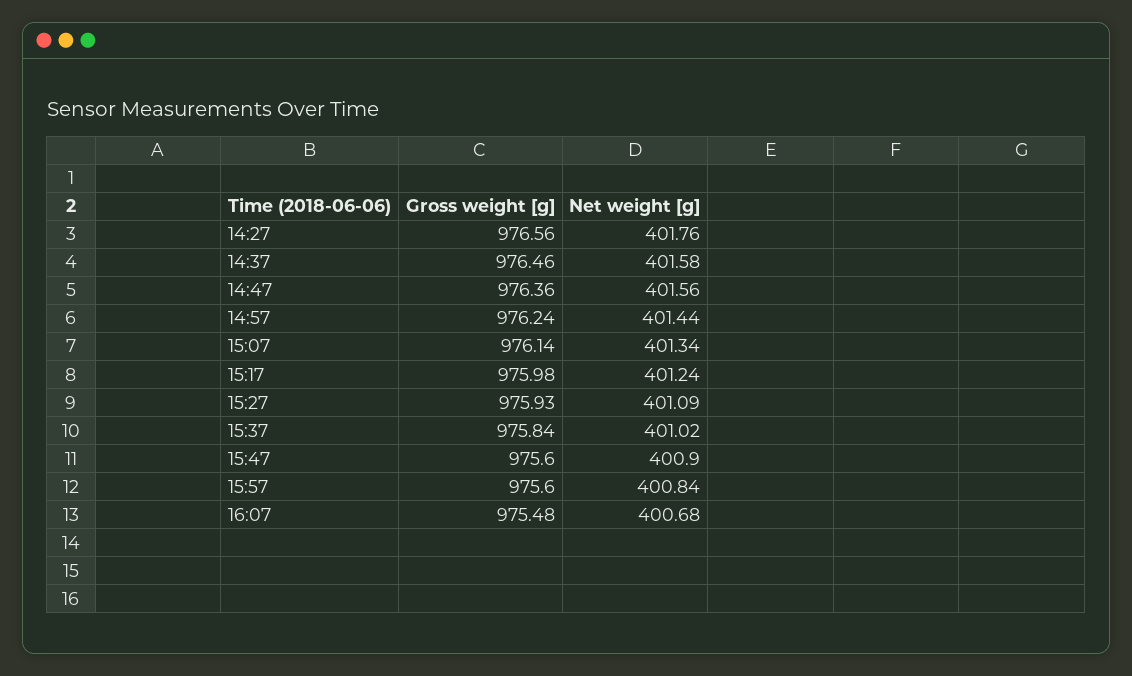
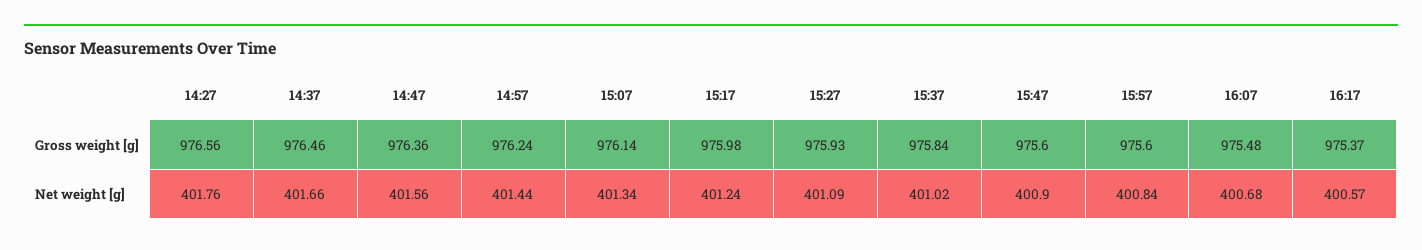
Net weight [g], 14:37: 401.58 -> 401.66
Gross weight [g], 16:17: none -> 975.37
Net weight [g], 16:17: none -> 400.57

